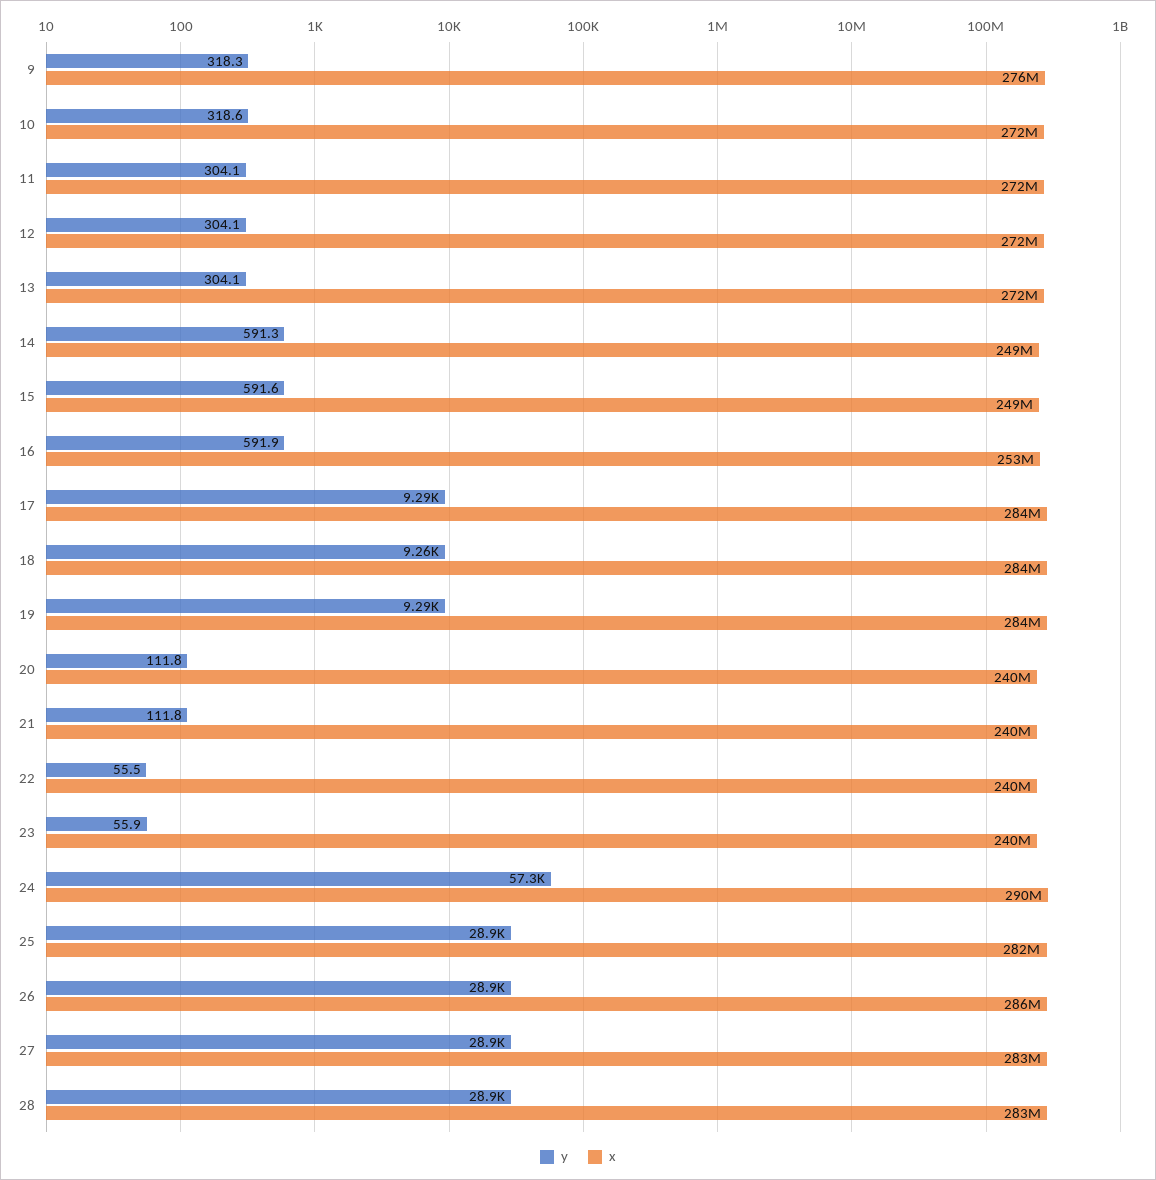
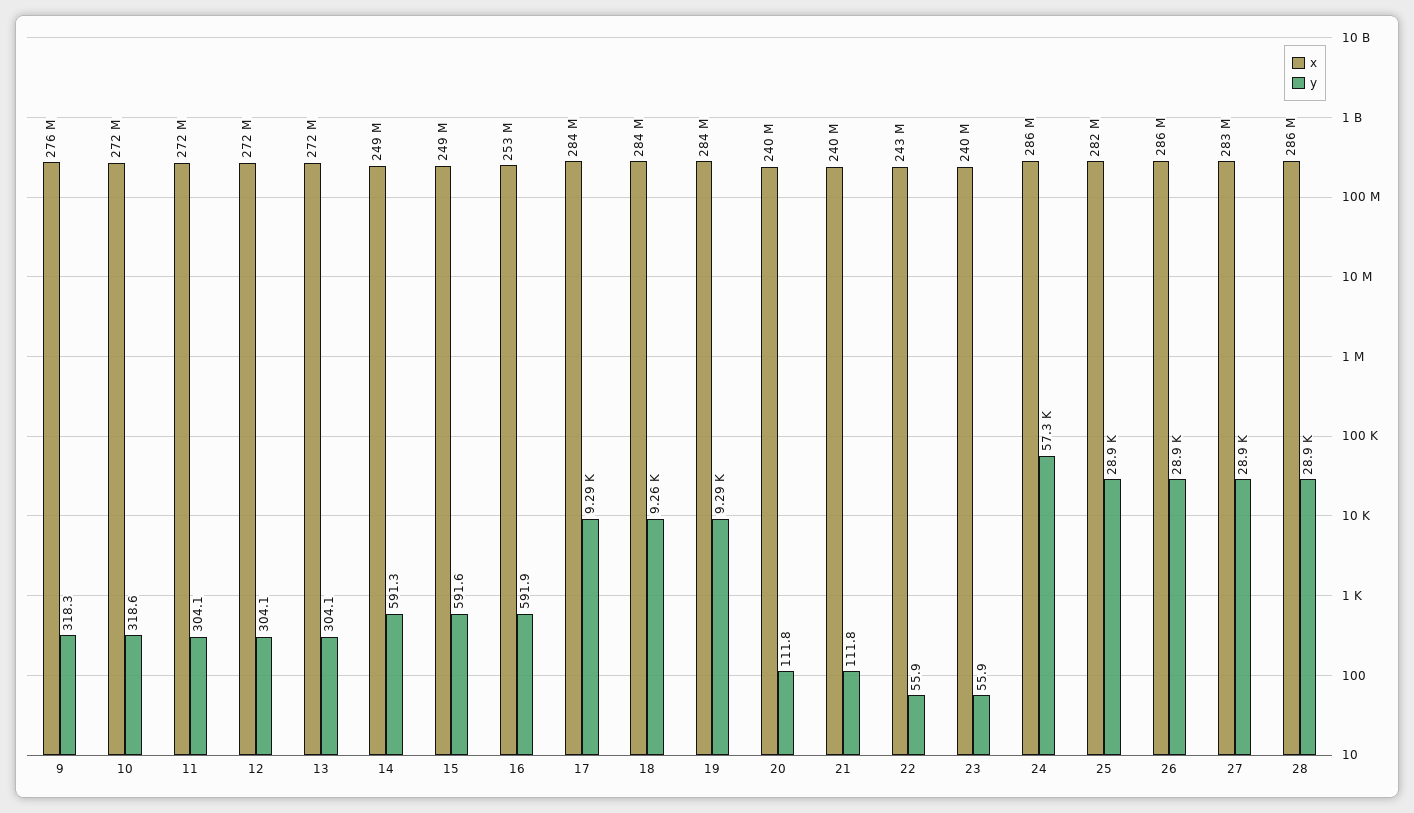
y, 22: 55.5 -> 55.9
x, 22: 240000000 -> 243000000
x, 24: 290000000 -> 286000000
x, 28: 283000000 -> 286000000

